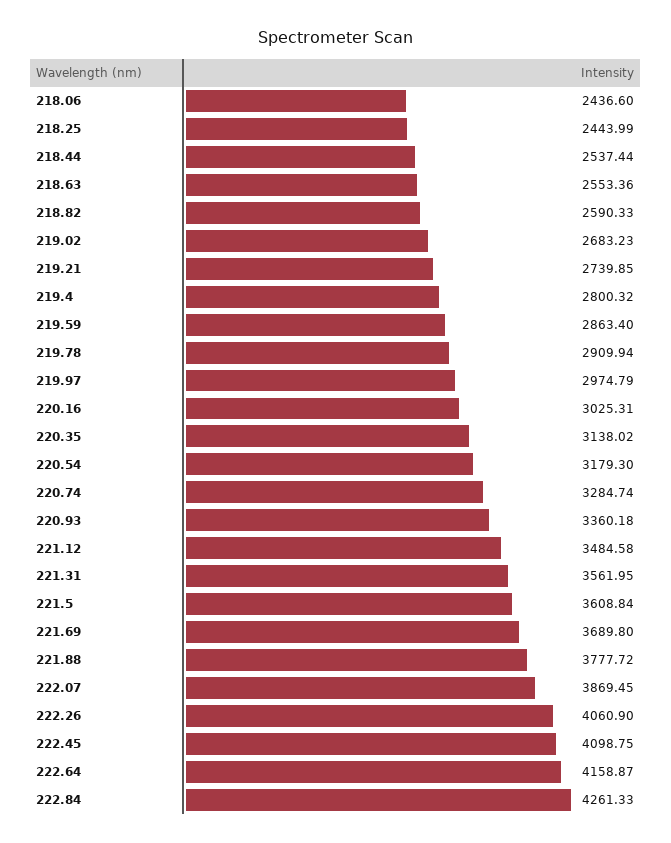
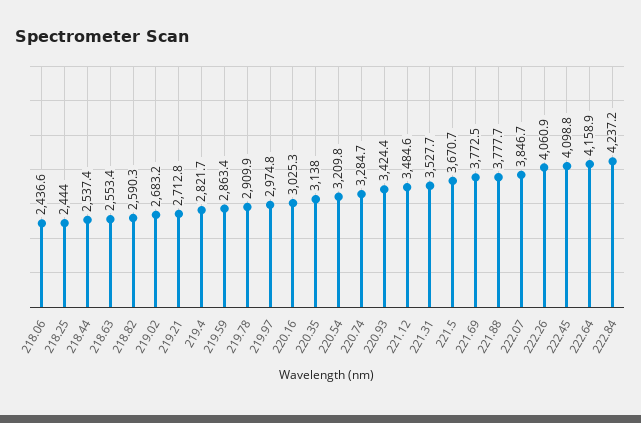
219.21: 2739.85 -> 2712.8
219.4: 2800.32 -> 2821.7
220.54: 3179.3 -> 3209.8
220.93: 3360.18 -> 3424.4
221.31: 3561.95 -> 3527.7
221.5: 3608.84 -> 3670.7
221.69: 3689.8 -> 3772.5
222.07: 3869.45 -> 3846.7
222.84: 4261.33 -> 4237.2

